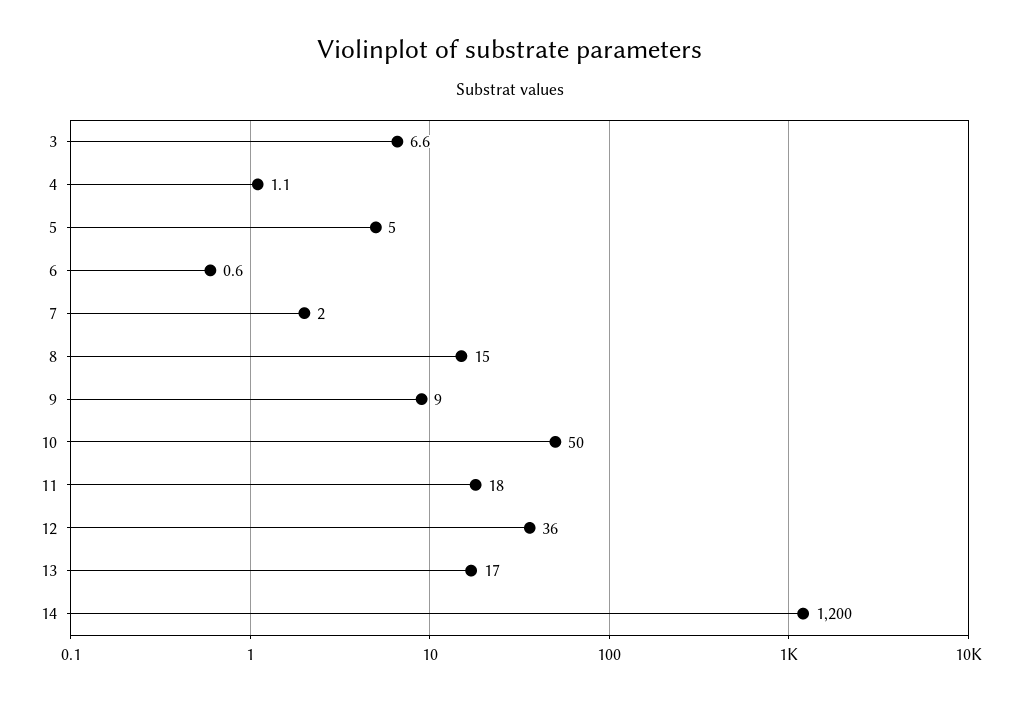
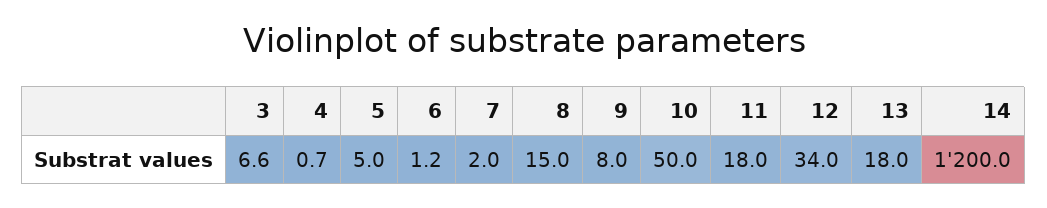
4: 1.1 -> 0.7
6: 0.6 -> 1.2
9: 9 -> 8
12: 36 -> 34
13: 17 -> 18

